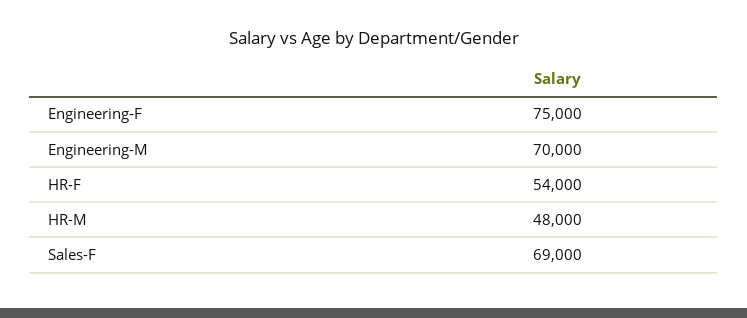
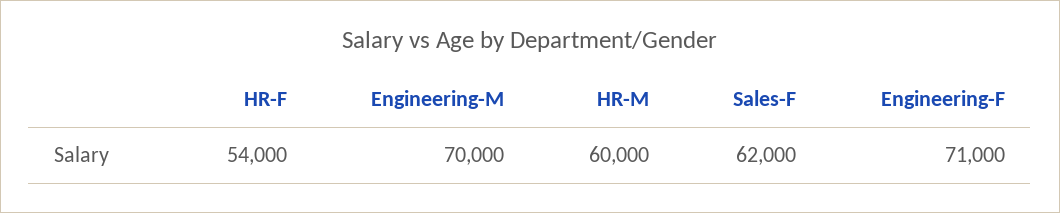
Engineering-F: 75000 -> 71000
HR-M: 48000 -> 60000
Sales-F: 69000 -> 62000

